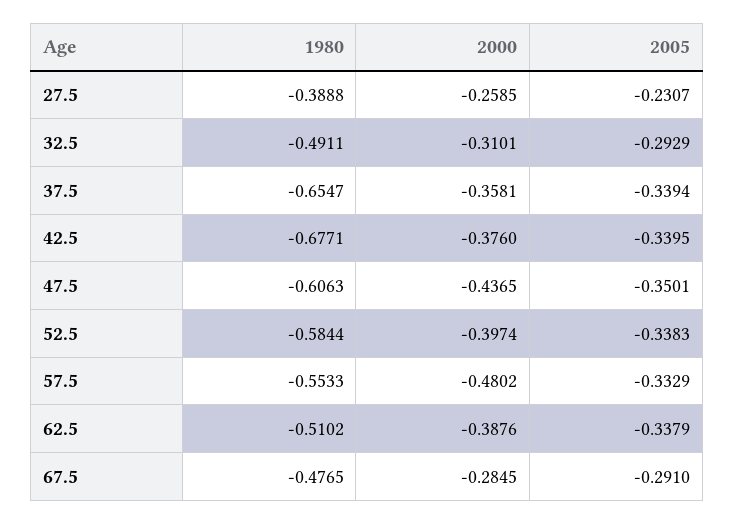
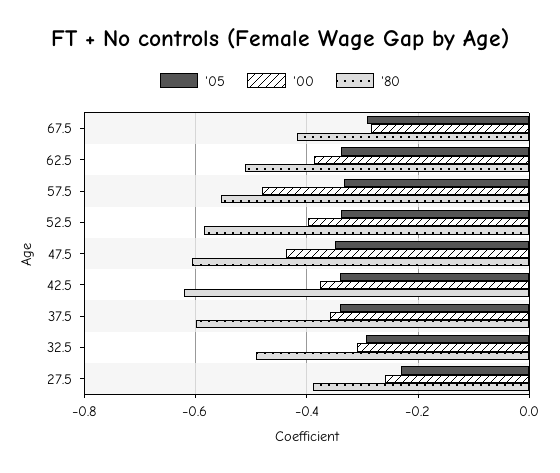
1980, 37.5: -0.6547 -> -0.6
1980, 42.5: -0.6771 -> -0.62
1980, 67.5: -0.4765 -> -0.42

